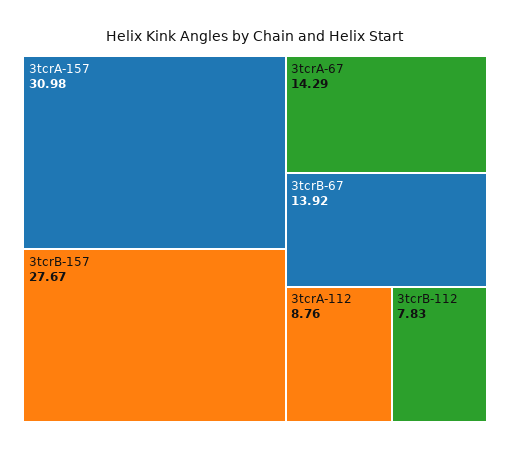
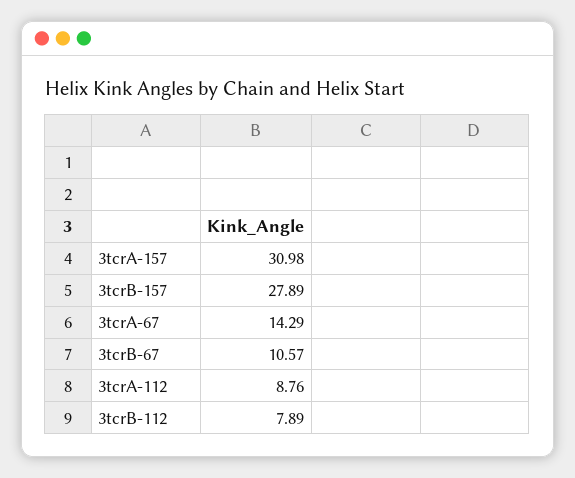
3tcrB-157: 27.67 -> 27.89
3tcrB-67: 13.92 -> 10.57
3tcrB-112: 7.83 -> 7.89

